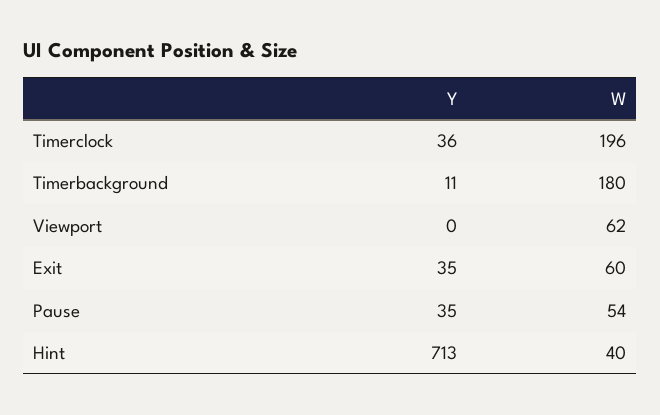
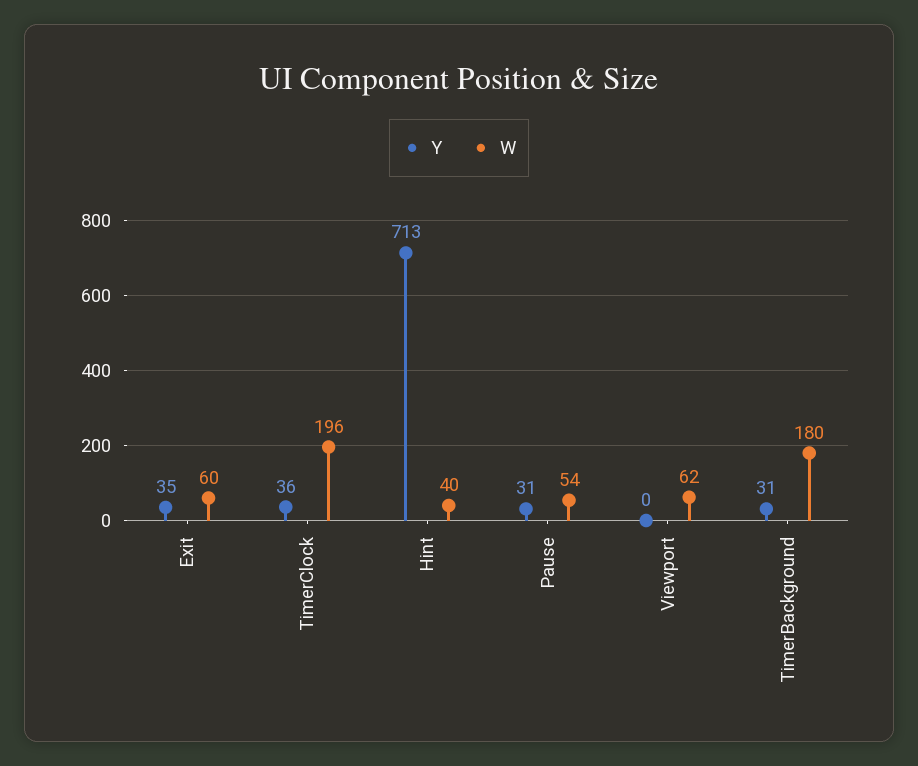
Y, Timerbackground: 11 -> 31
Y, Pause: 35 -> 31

